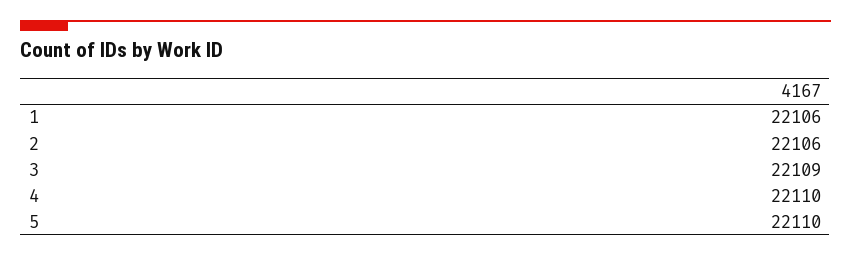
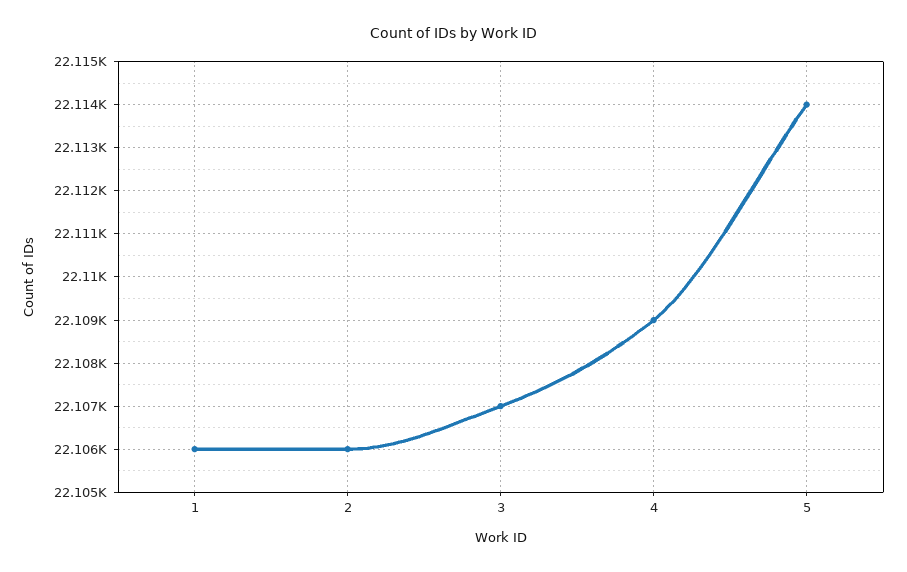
3: 22109 -> 22107
4: 22110 -> 22109
5: 22110 -> 22114

